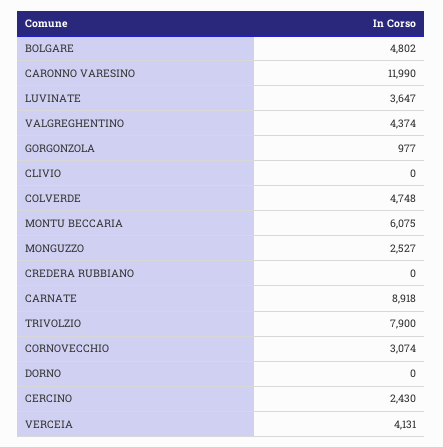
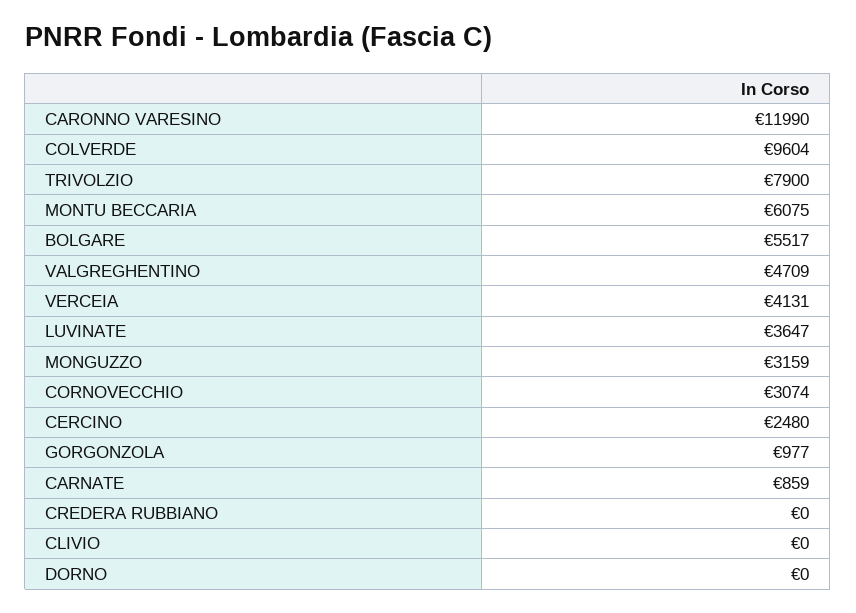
BOLGARE: 4802 -> 5517
VALGREGHENTINO: 4374 -> 4709
COLVERDE: 4748 -> 9604
MONGUZZO: 2527 -> 3159
CARNATE: 8918 -> 859
CERCINO: 2430 -> 2480

